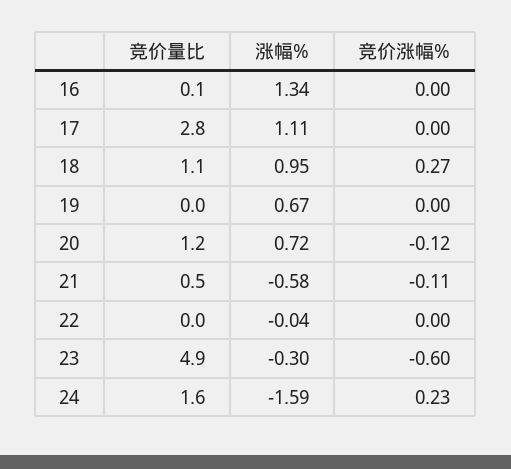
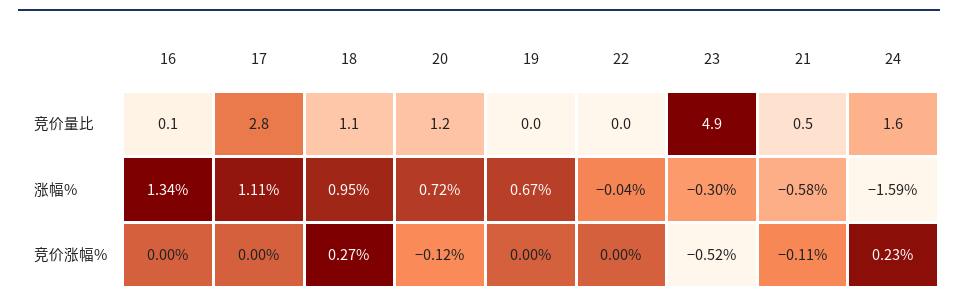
竞价涨幅%, 23: -0.6 -> -0.52

